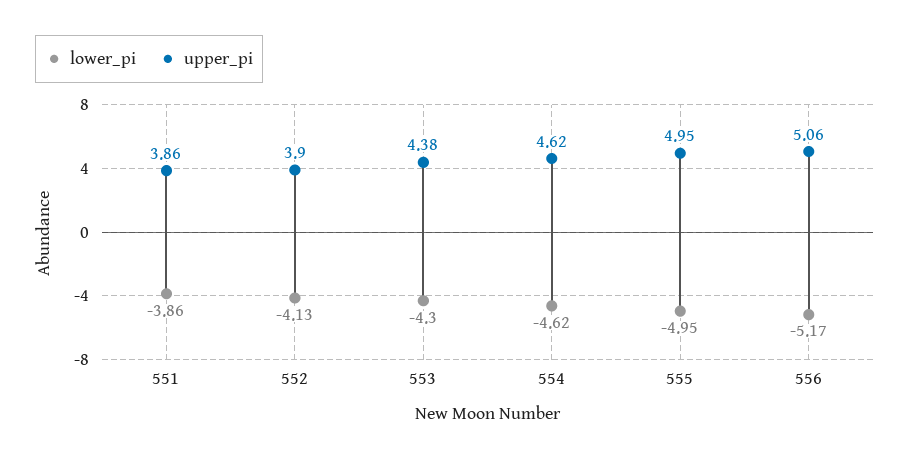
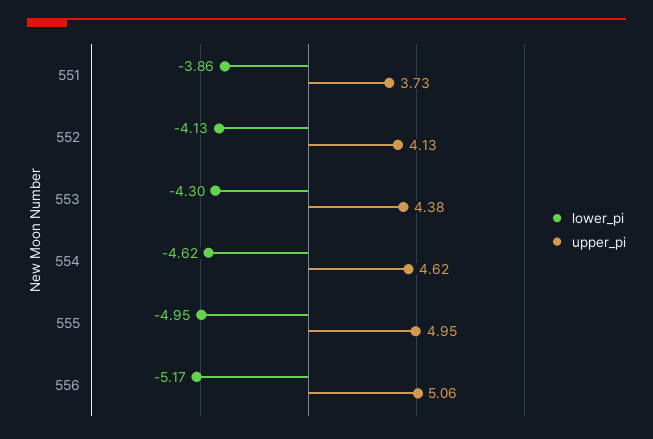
upper_pi, 551: 3.86 -> 3.73
upper_pi, 552: 3.9 -> 4.13

